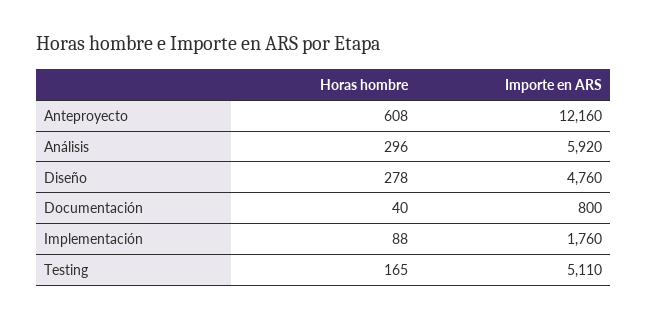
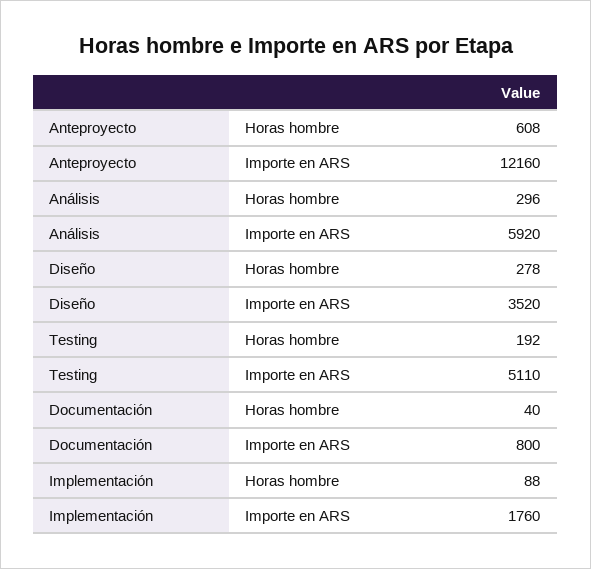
Importe en ARS, Diseño: 4760 -> 3520
Horas hombre, Testing: 165 -> 192

